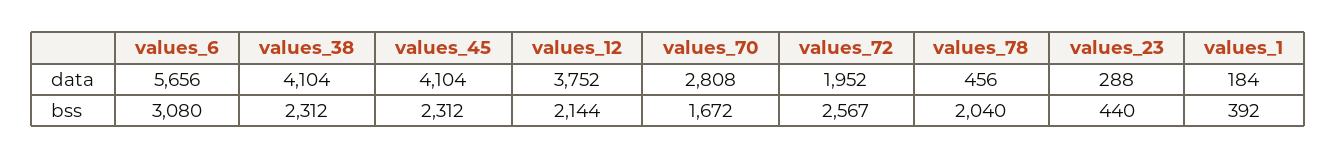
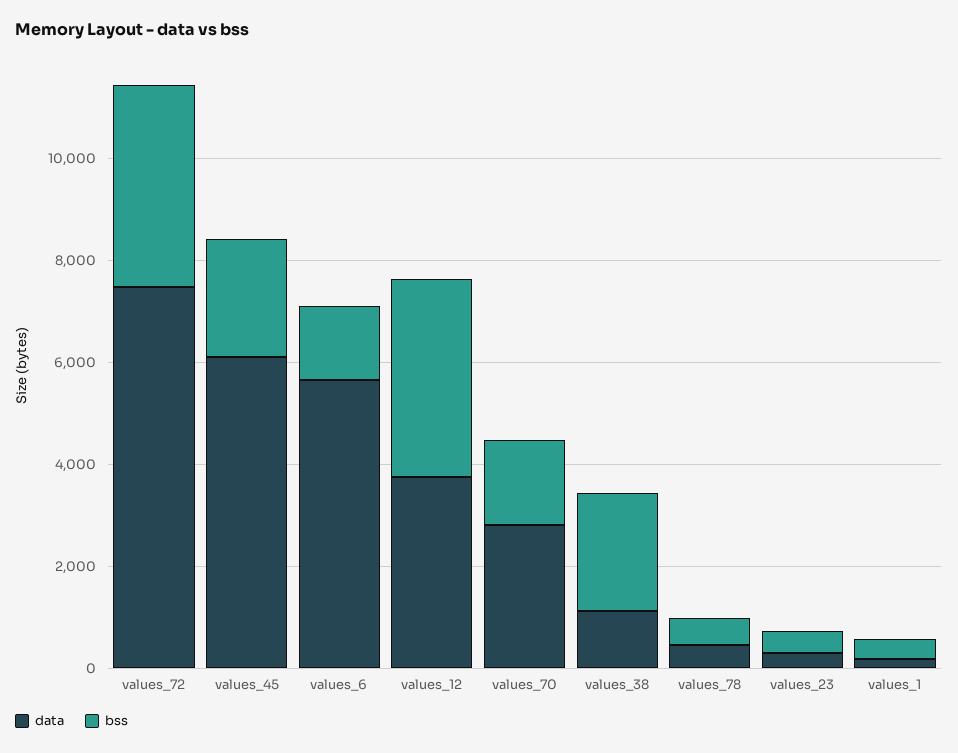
data, values_38: 4104 -> 1000
data, values_45: 4104 -> 6000
data, values_72: 1952 -> 7500
bss, values_6: 3080 -> 1500
bss, values_12: 2144 -> 4000
bss, values_72: 2567 -> 4000
bss, values_78: 2040 -> 500

